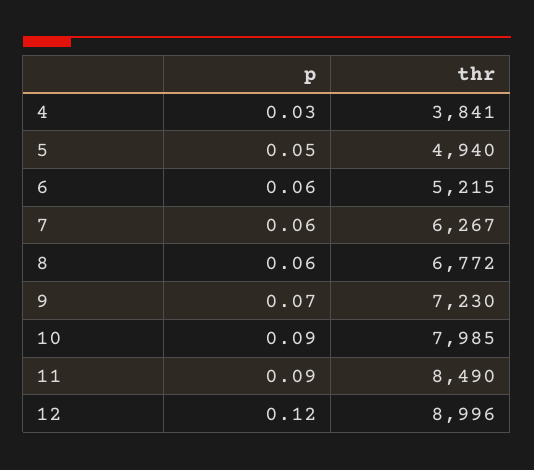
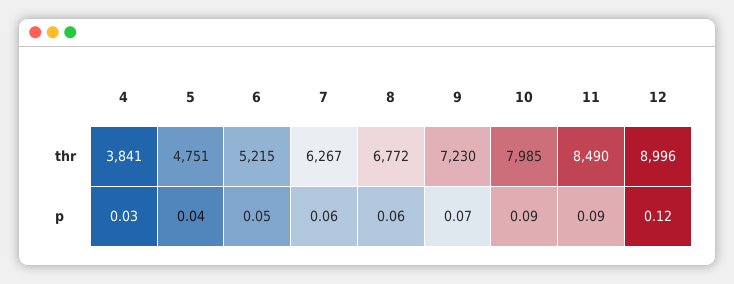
p, 5: 0.05 -> 0.04
thr, 5: 4940 -> 4751
p, 6: 0.06 -> 0.05

